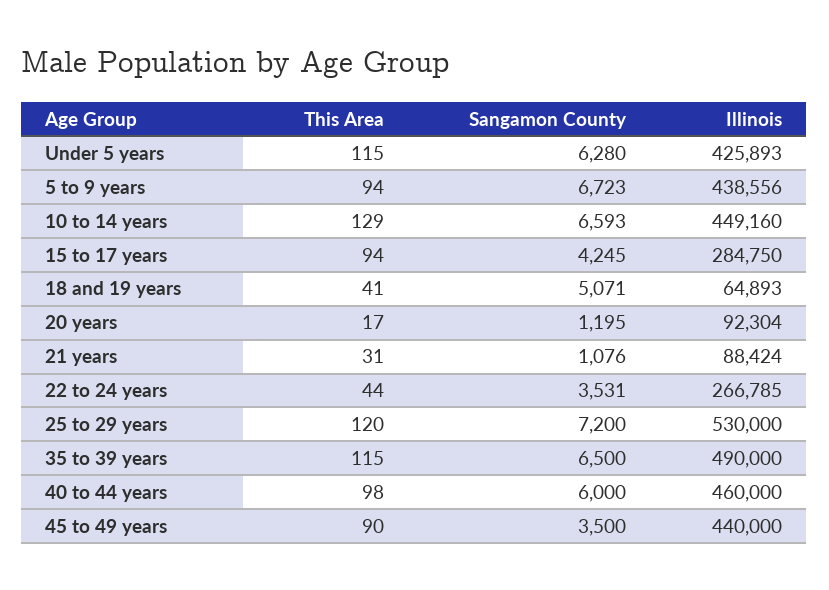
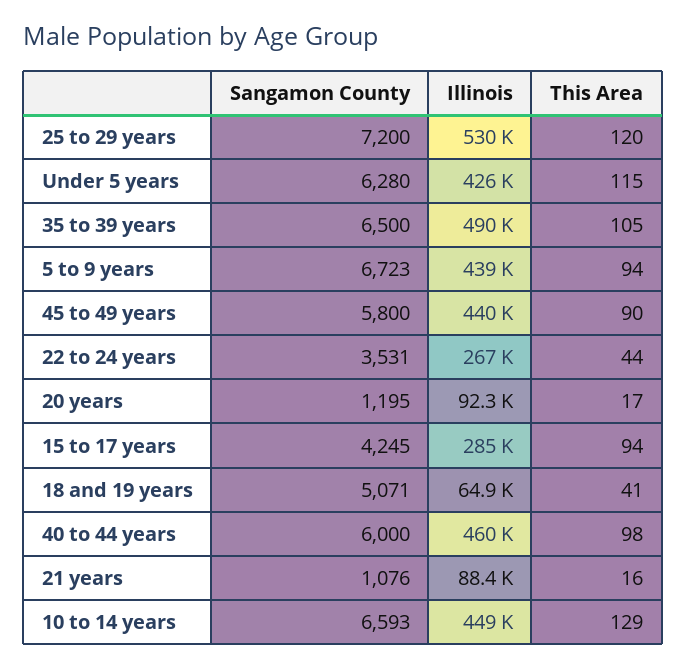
This Area, 21 years: 31 -> 16
This Area, 35 to 39 years: 115 -> 105
Sangamon County, 45 to 49 years: 3500 -> 5800

